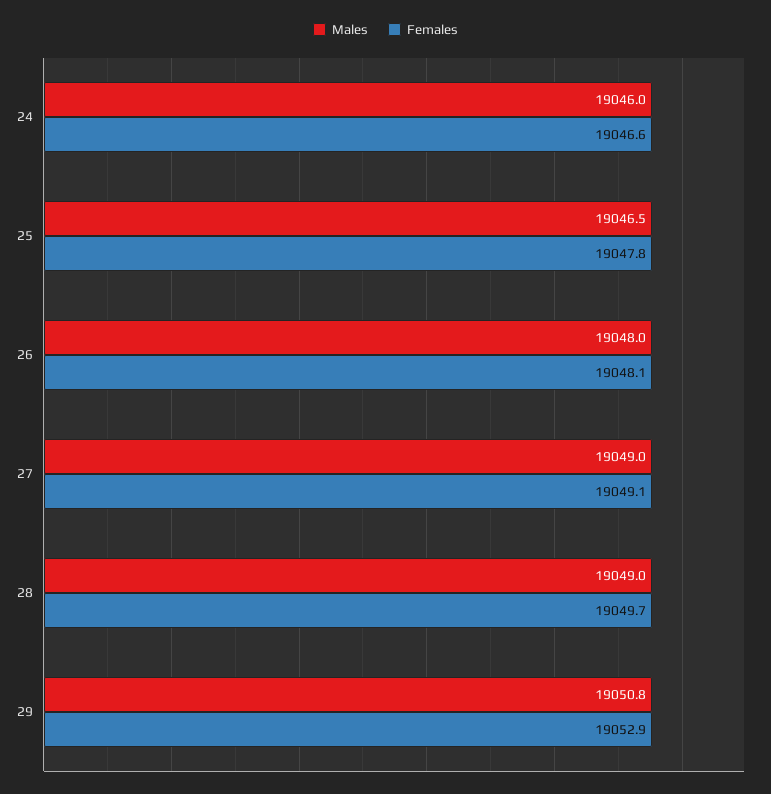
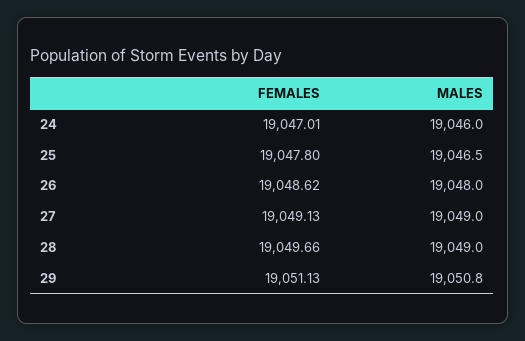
Females, 24: 19046.6 -> 19047.01
Females, 26: 19048.1 -> 19048.62
Females, 29: 19052.9 -> 19051.13

